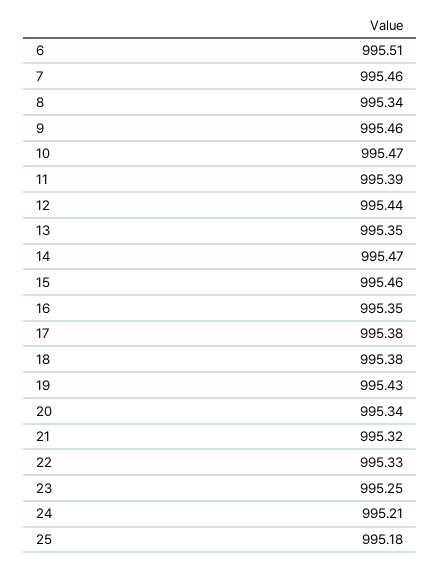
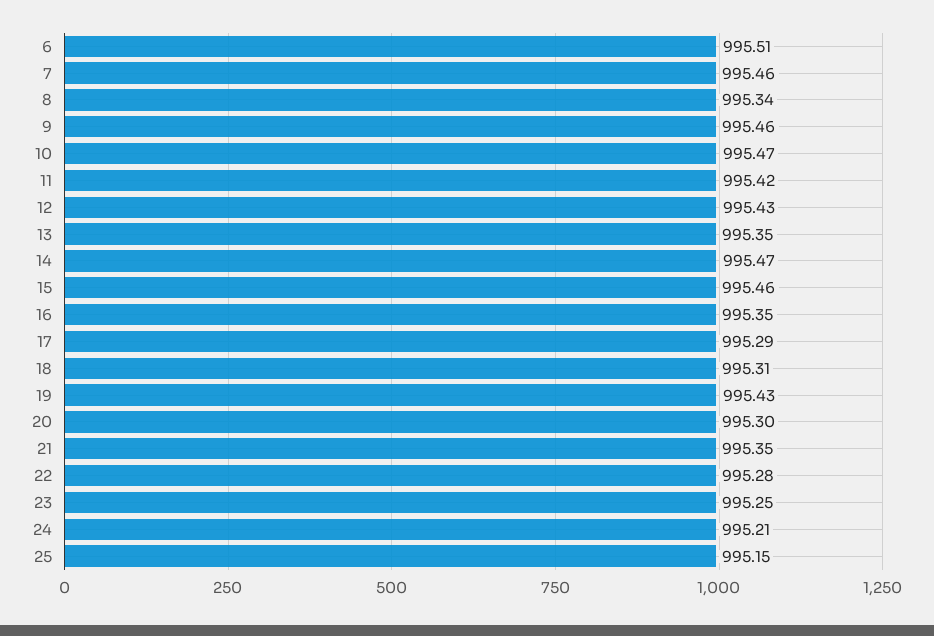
11: 995.39 -> 995.42
12: 995.44 -> 995.43
17: 995.38 -> 995.29
18: 995.38 -> 995.31
20: 995.34 -> 995.3
21: 995.32 -> 995.35
22: 995.33 -> 995.28
25: 995.18 -> 995.15

